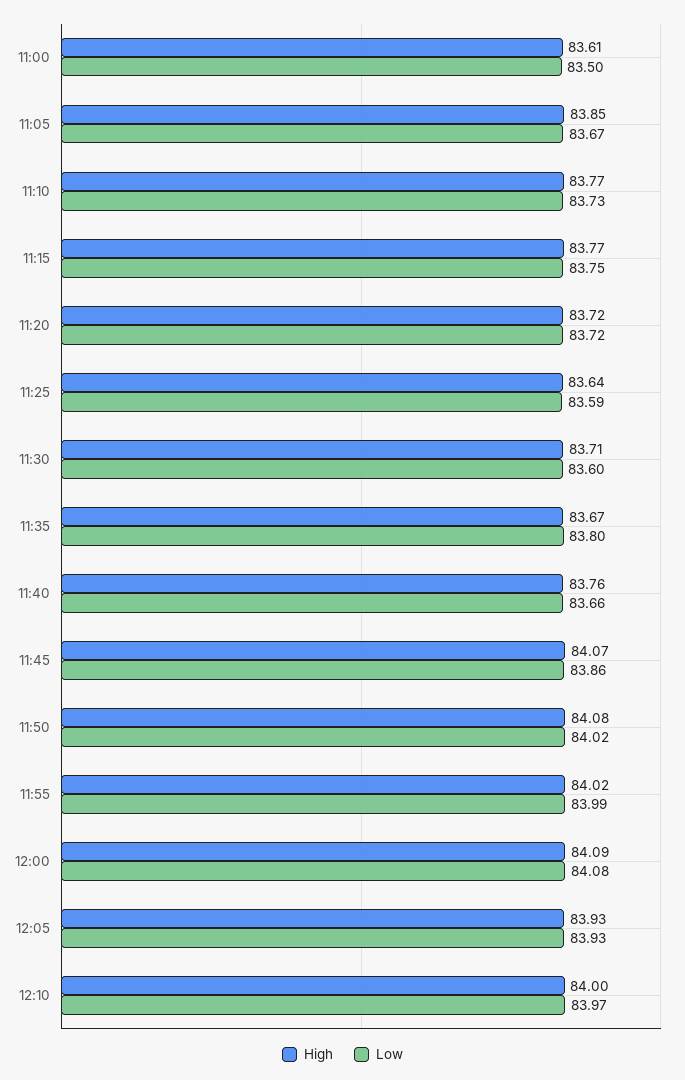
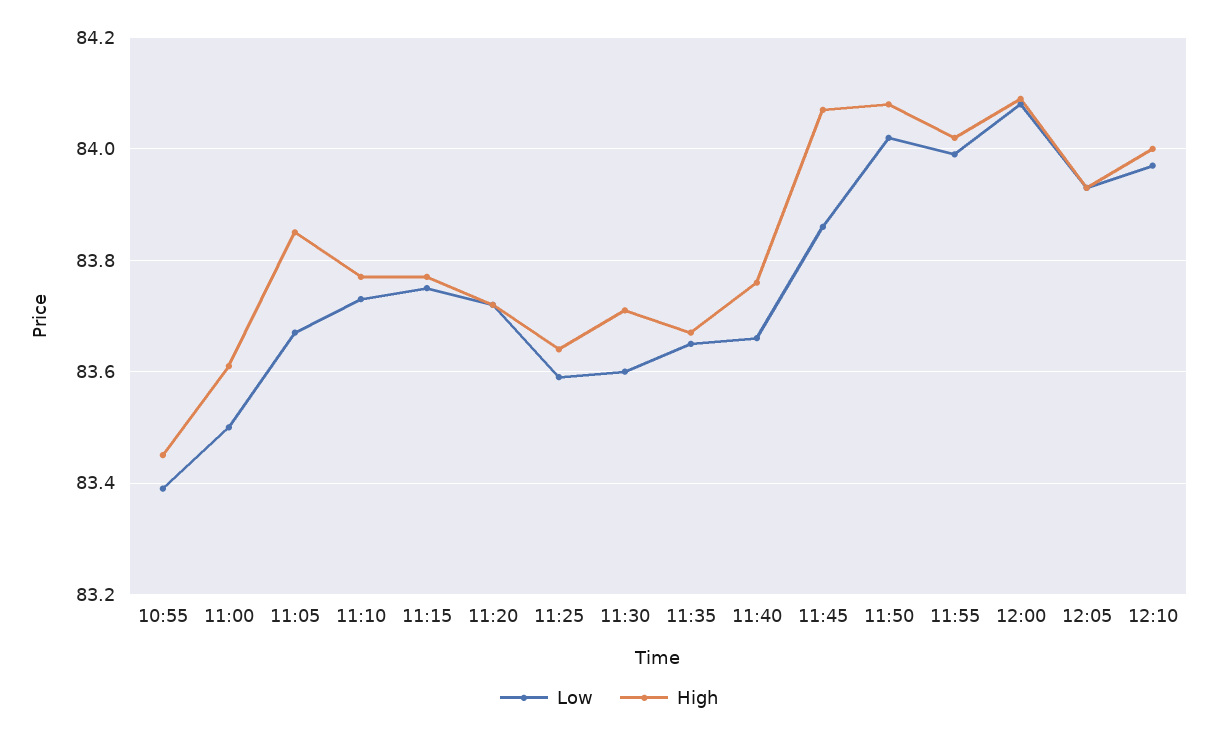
Low, 11:35: 83.8 -> 83.65
Low, 10:55: none -> 83.4
High, 10:55: none -> 83.45

